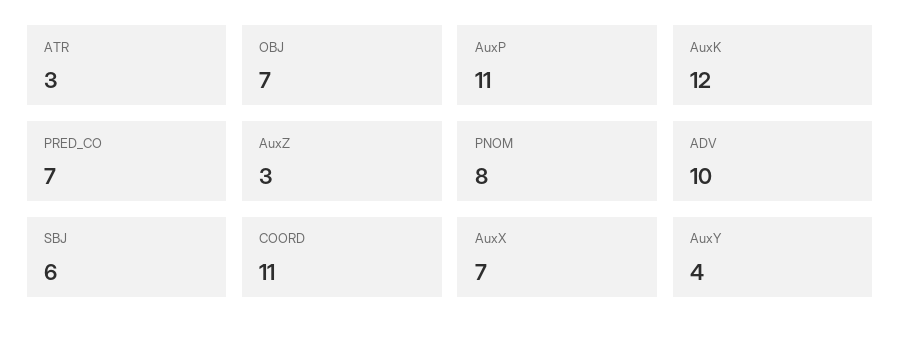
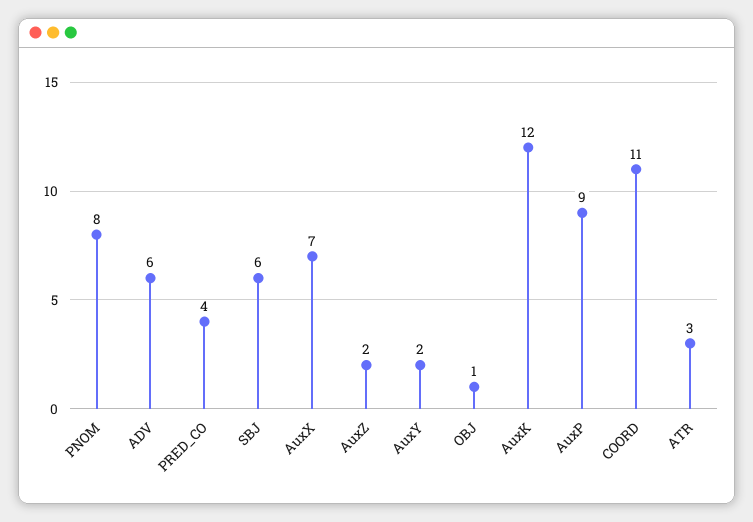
OBJ: 7 -> 1
AuxP: 11 -> 9
PRED_CO: 7 -> 4
AuxZ: 3 -> 2
ADV: 10 -> 6
AuxY: 4 -> 2

